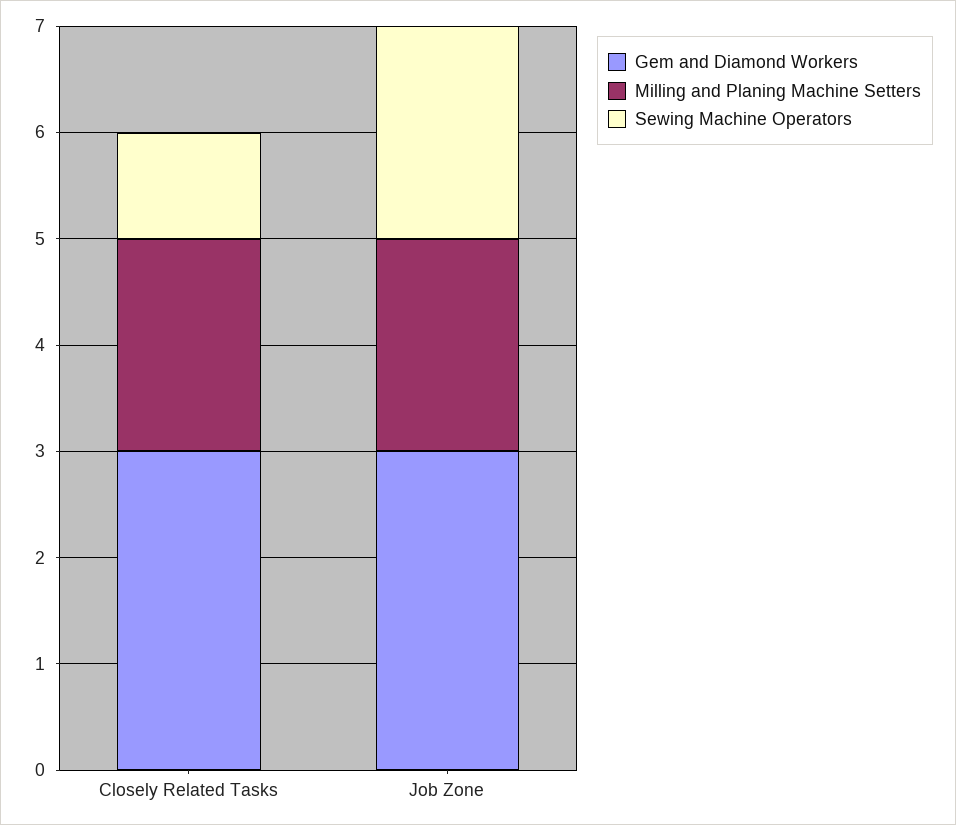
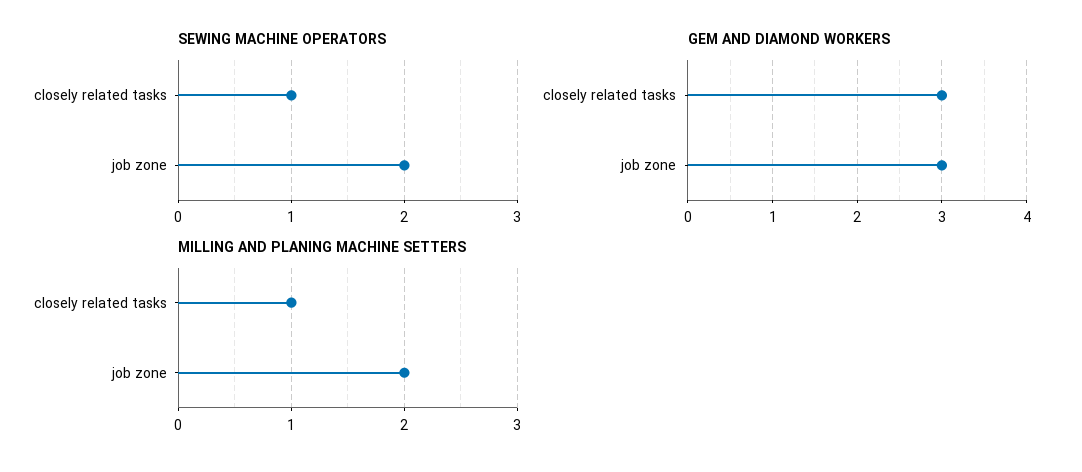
Milling and Planing Machine Setters, Closely Related Tasks: 2 -> 1

